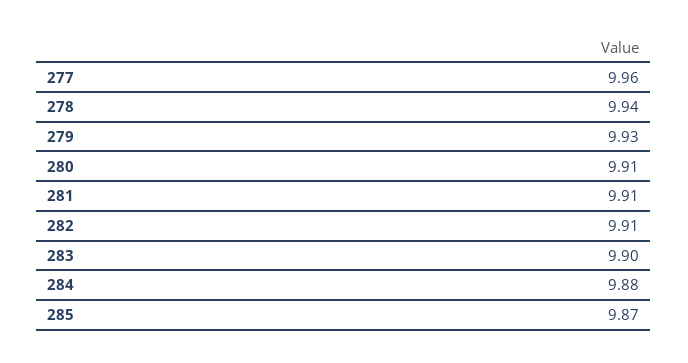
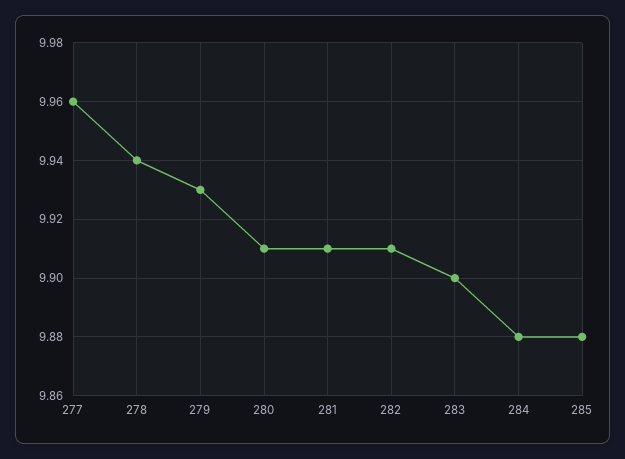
285: 9.87 -> 9.88

